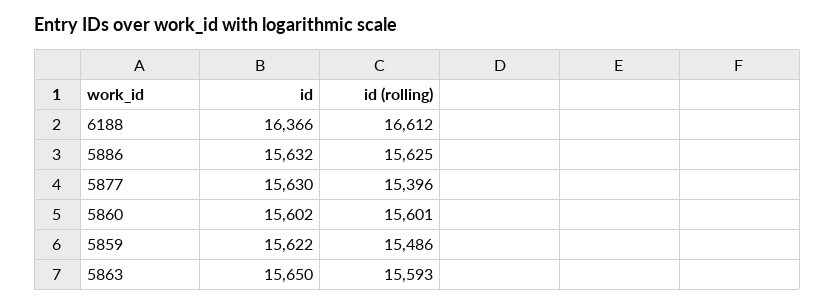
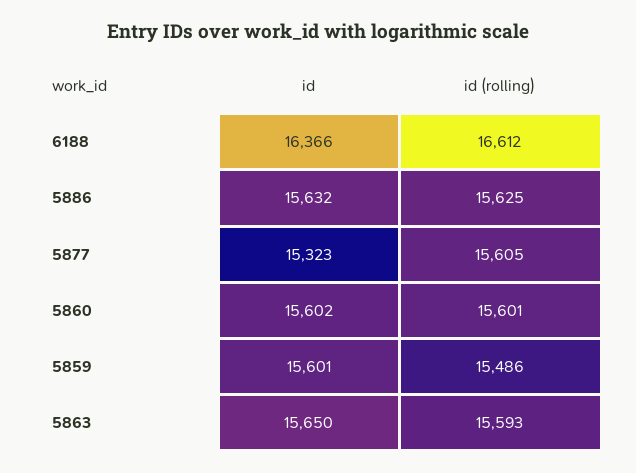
id, 5877: 15630 -> 15323
id (rolling), 5877: 15396 -> 15605
id, 5859: 15622 -> 15601

